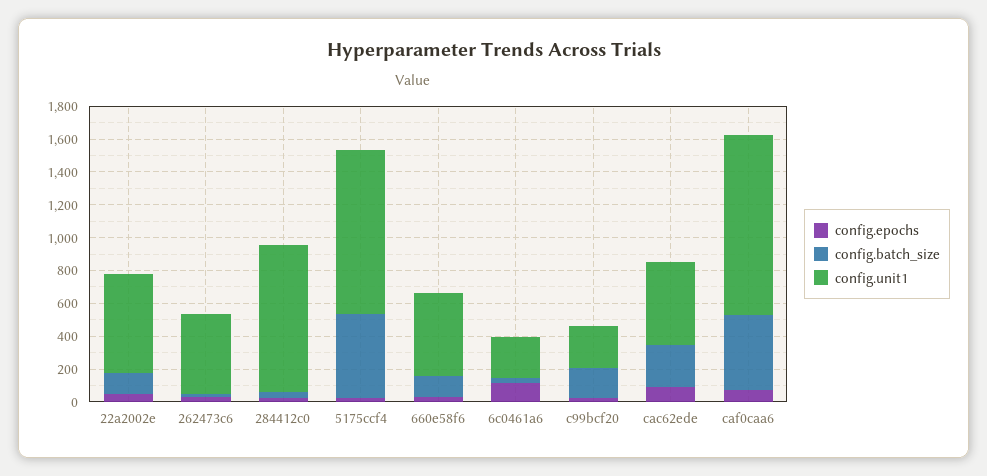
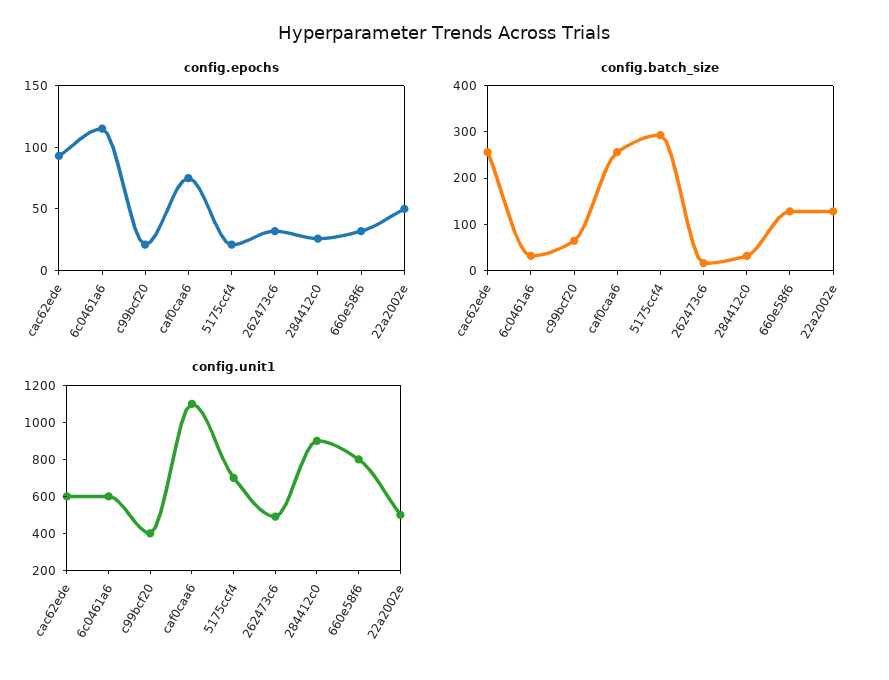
config.unit1, 22a2002e: 600 -> 500
config.batch_size, 5175ccf4: 500 -> 300
config.unit1, 5175ccf4: 1000 -> 700
config.unit1, 660e58f6: 500 -> 800
config.unit1, 6c0461a6: 250 -> 600
config.batch_size, c99bcf20: 200 -> 60
config.unit1, c99bcf20: 250 -> 400
config.unit1, cac62ede: 500 -> 600
config.batch_size, caf0caa6: 450 -> 260

